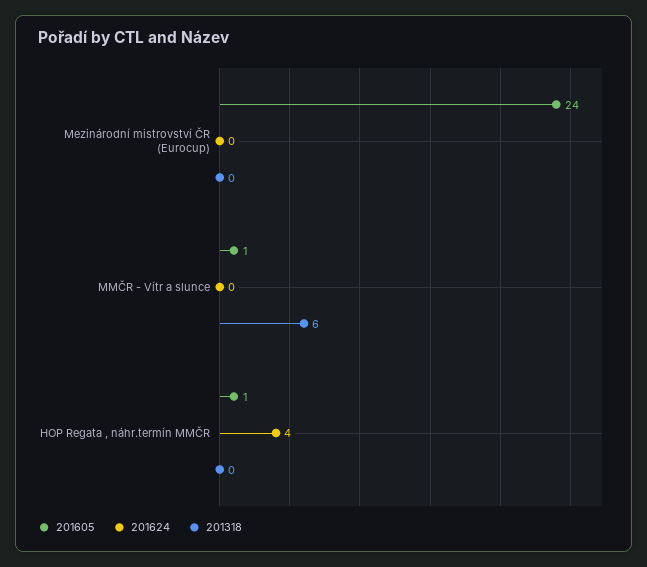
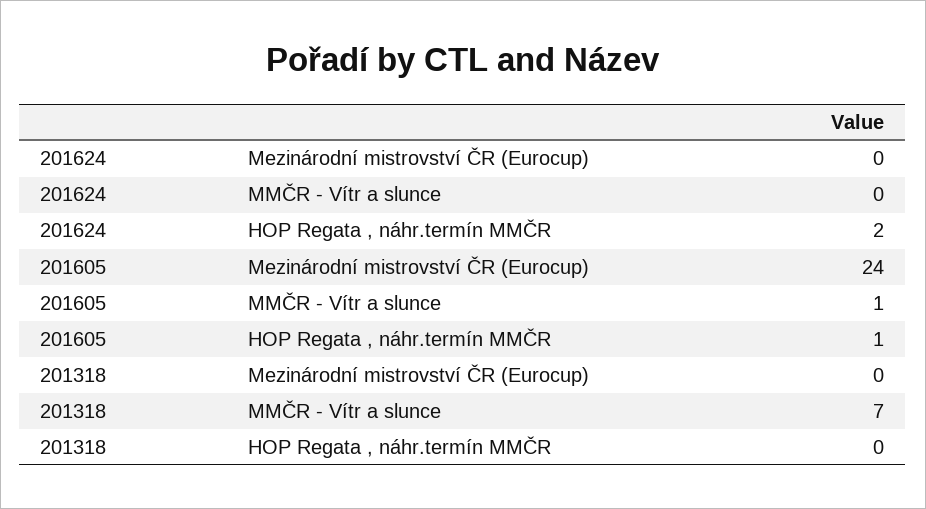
201318, MMČR - Vítr a slunce: 6 -> 7
201624, HOP Regata , náhr.termín MMČR: 4 -> 2

